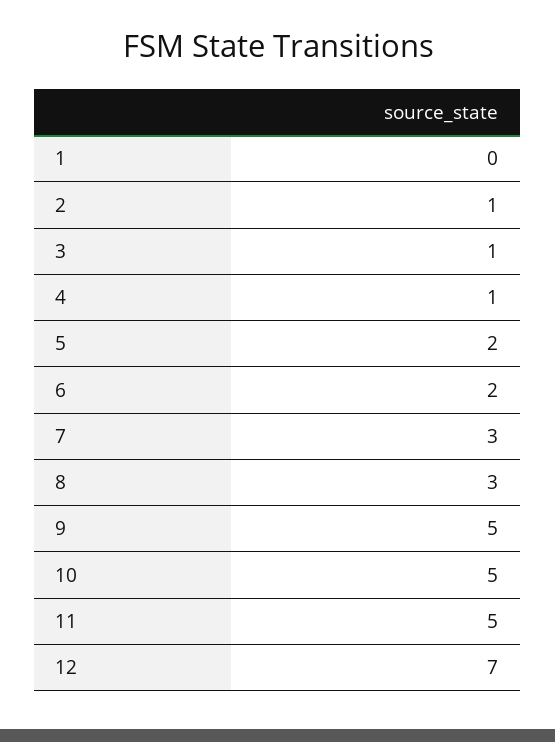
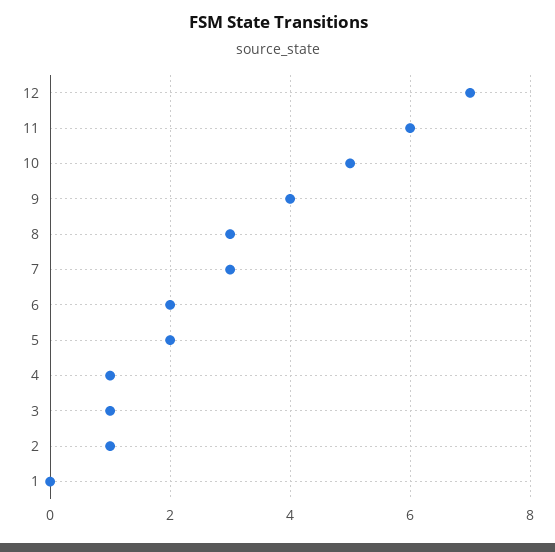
9: 5 -> 4
11: 5 -> 6

